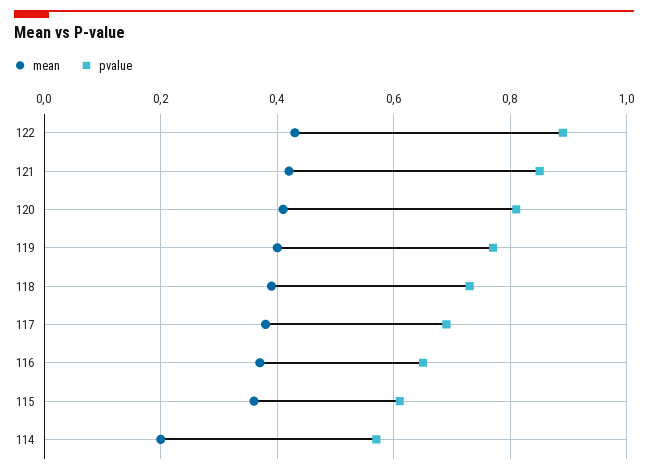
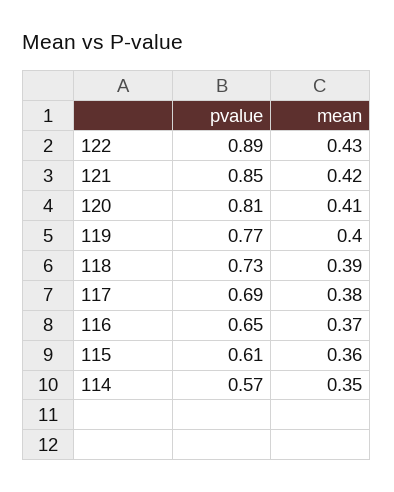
mean, 114: 0.2 -> 0.35

